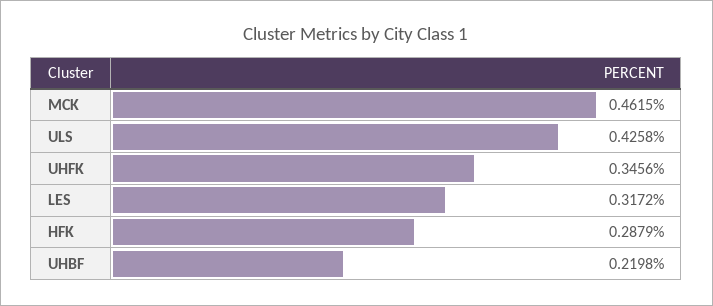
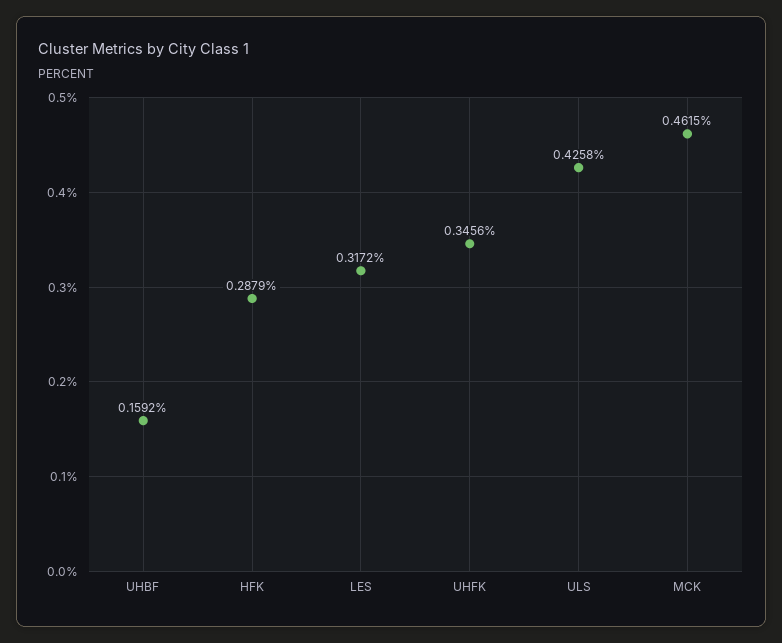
UHBF: 0.2198 -> 0.1592

